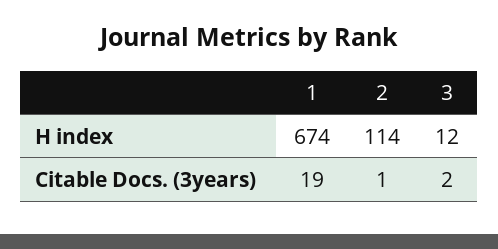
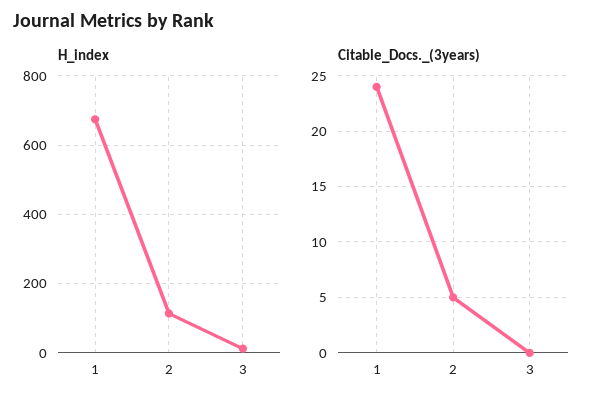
Citable Docs. (3years), 1: 19 -> 24
Citable Docs. (3years), 2: 1 -> 5
Citable Docs. (3years), 3: 2 -> 0

